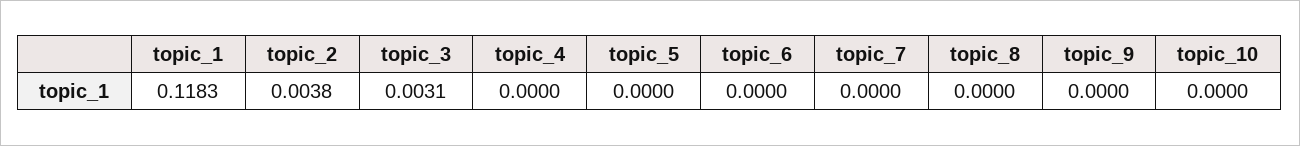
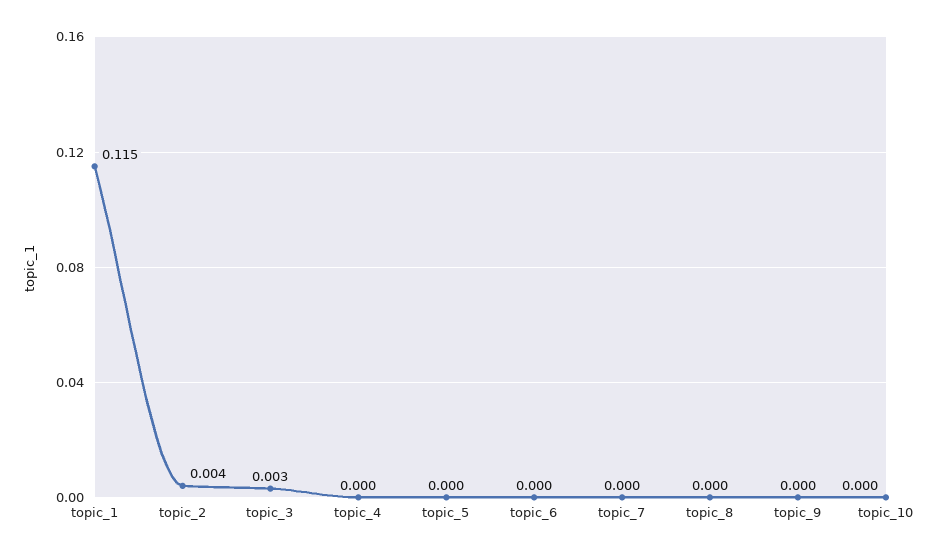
topic_1: 0.1183 -> 0.115

